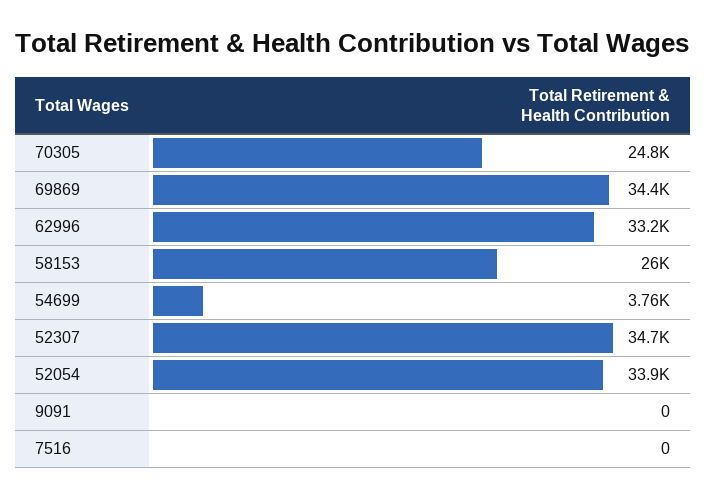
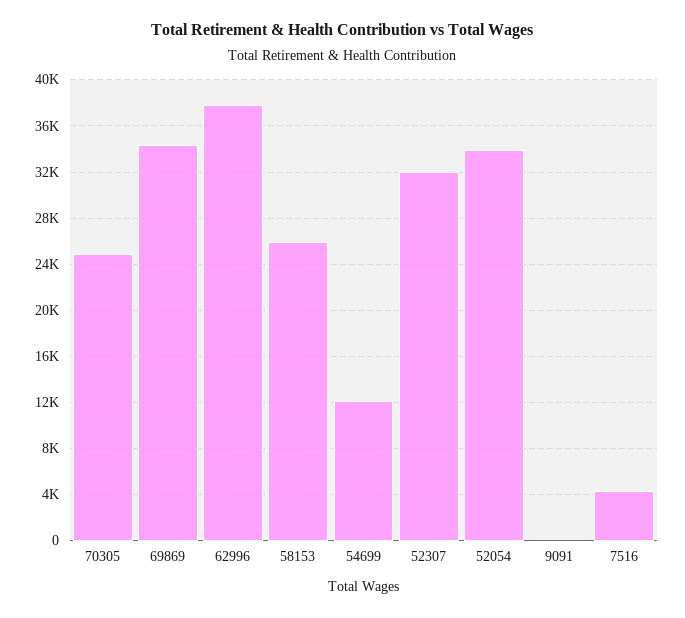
62996: 33200 -> 38000
54699: 3760 -> 12000
52307: 34700 -> 32000
7516: 0 -> 4000

